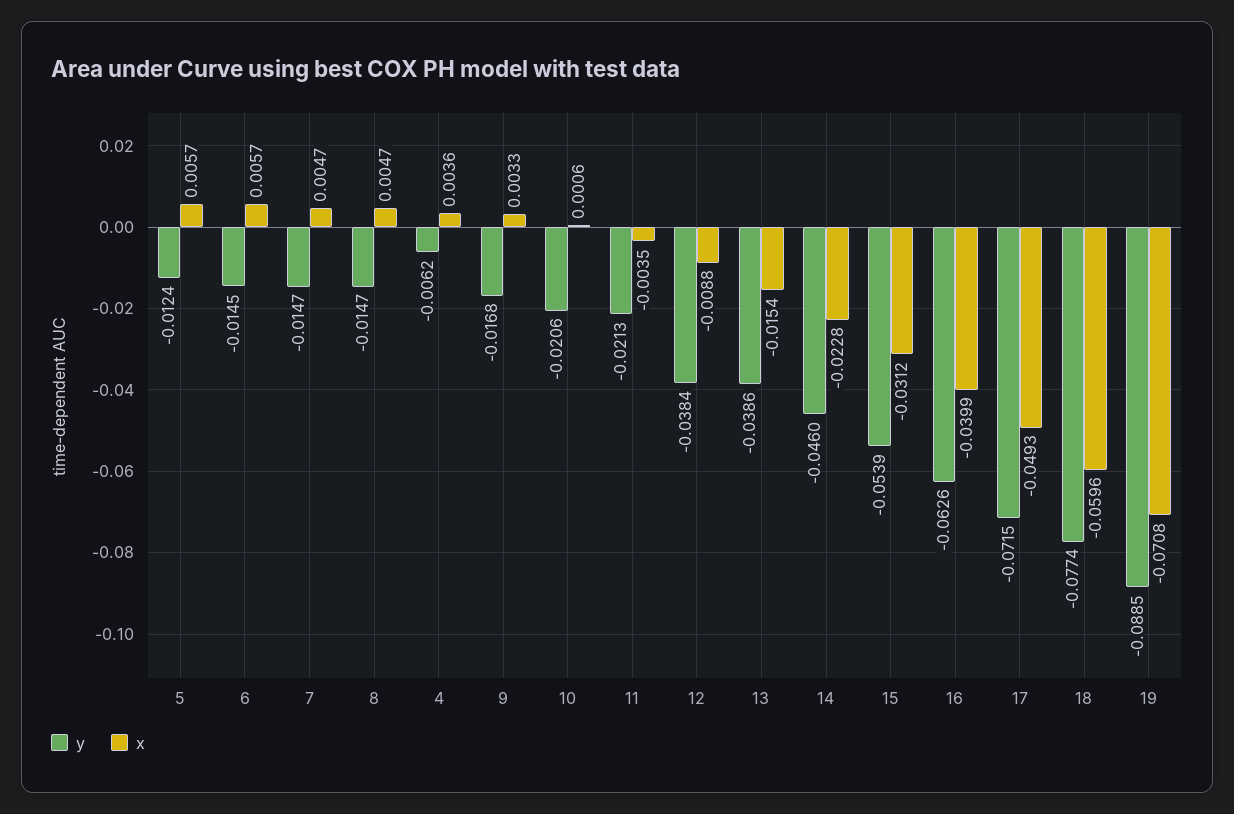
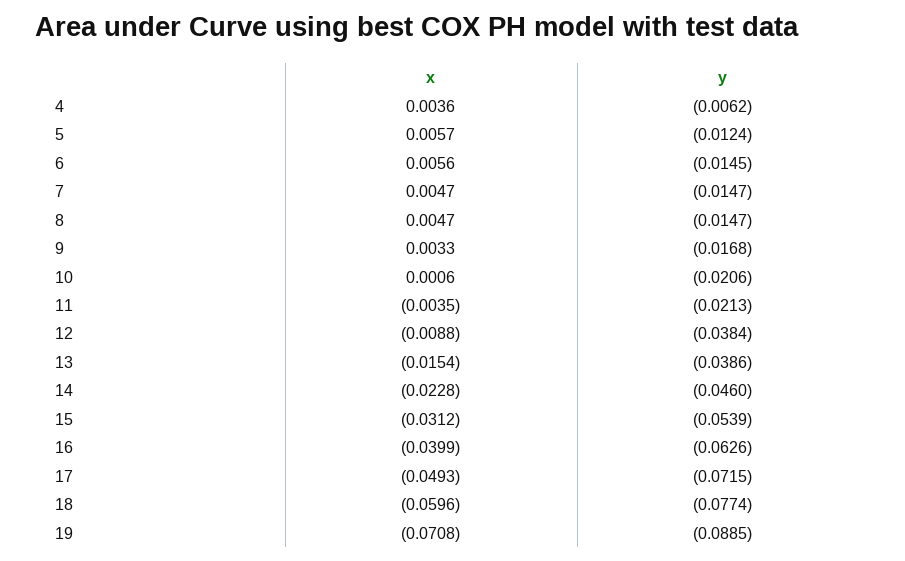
x, 6: 0.0057 -> 0.0056

